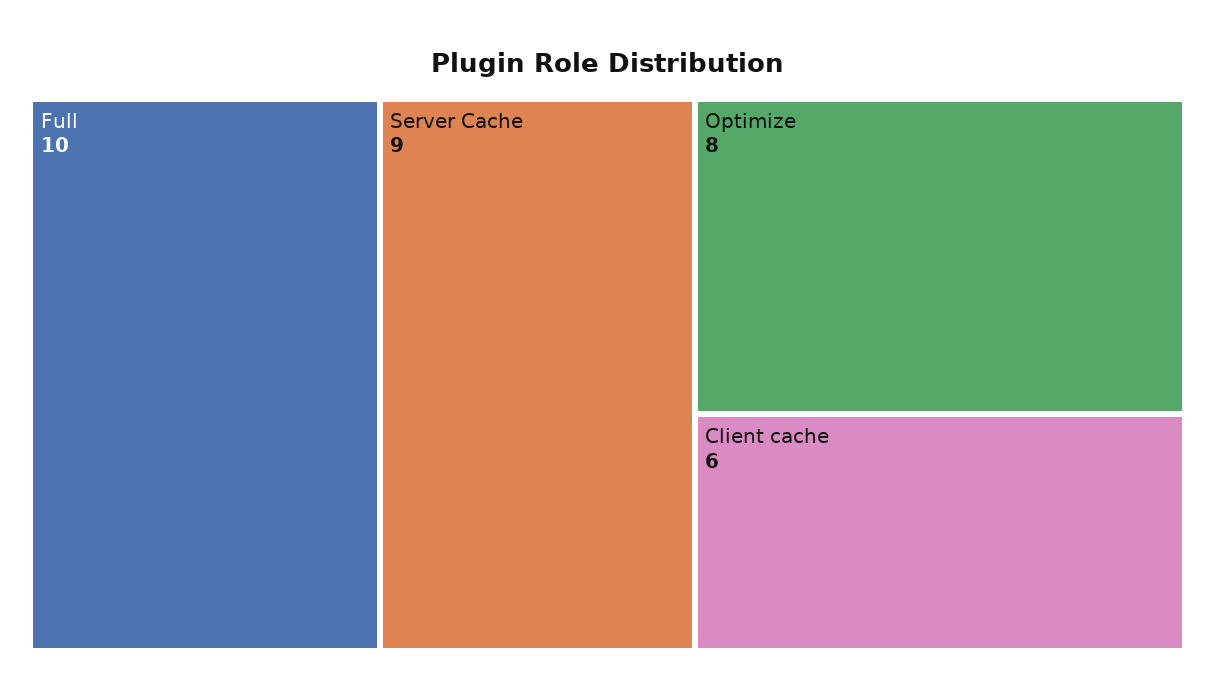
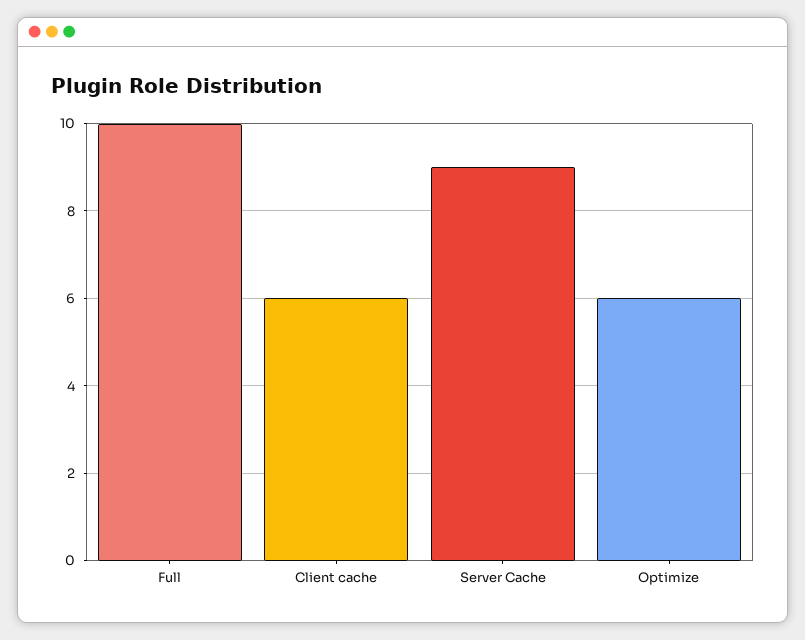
Optimize: 8 -> 6

